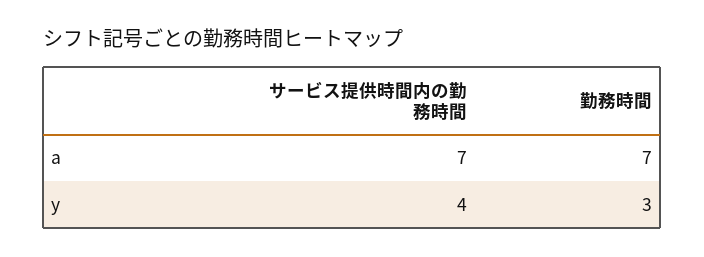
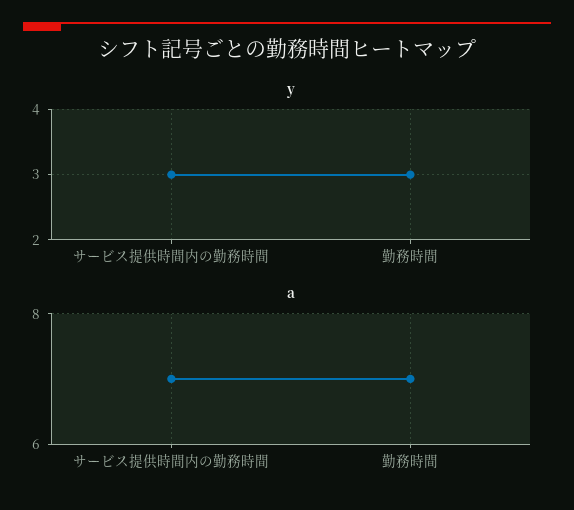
y, サービス提供時間内の勤務時間: 4 -> 3

